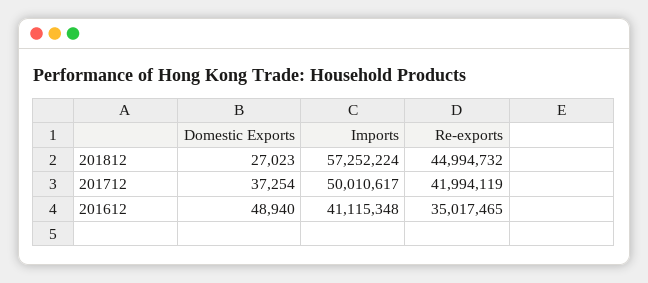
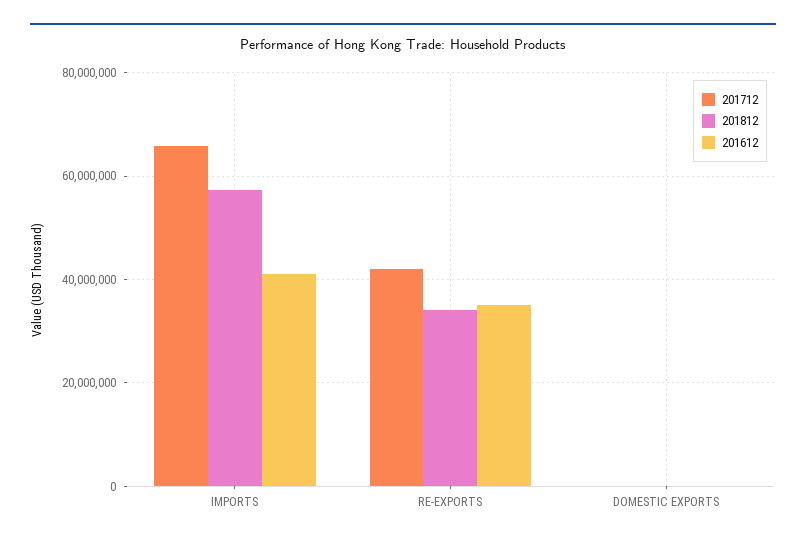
201812, Re-exports: 44994732 -> 34000000
201712, Imports: 50010617 -> 66000000

